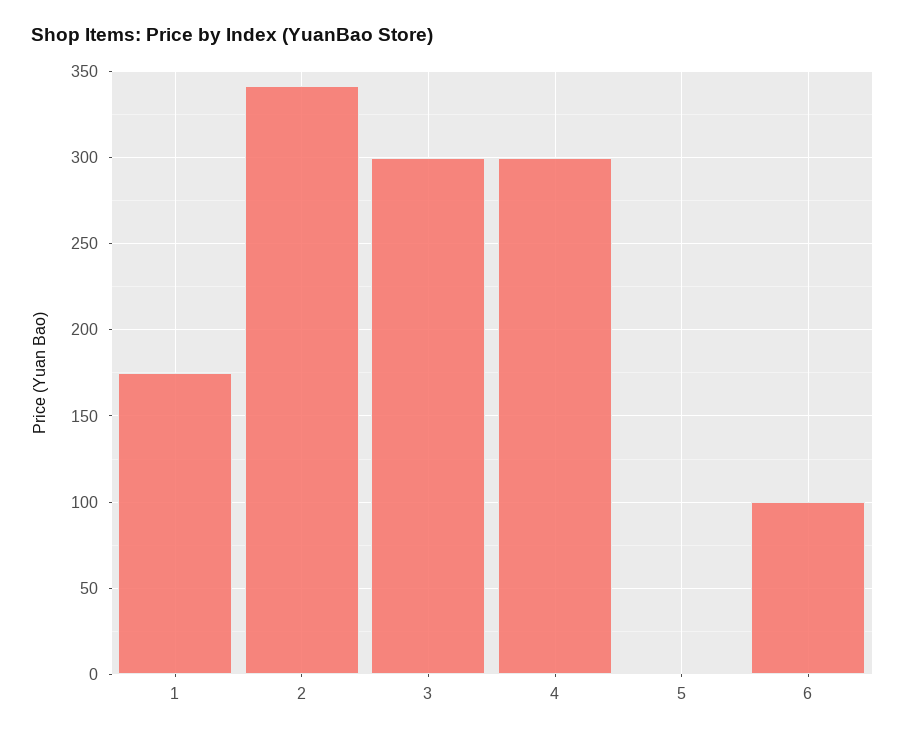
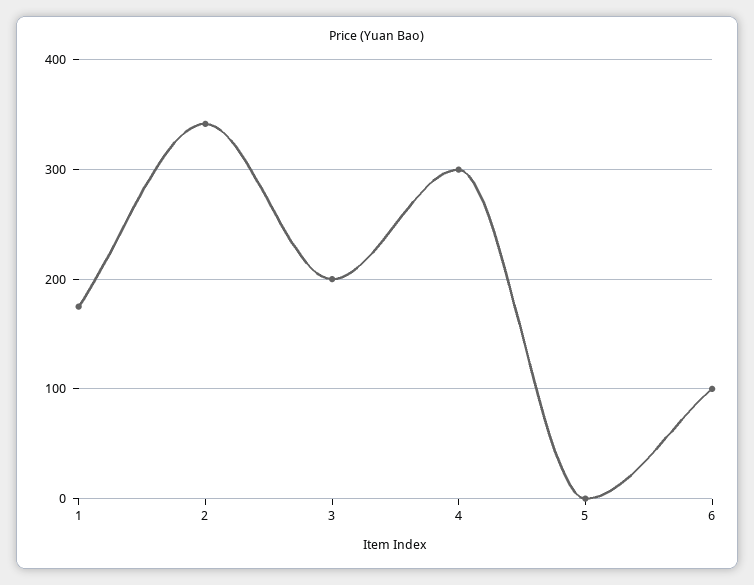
3: 300 -> 200

